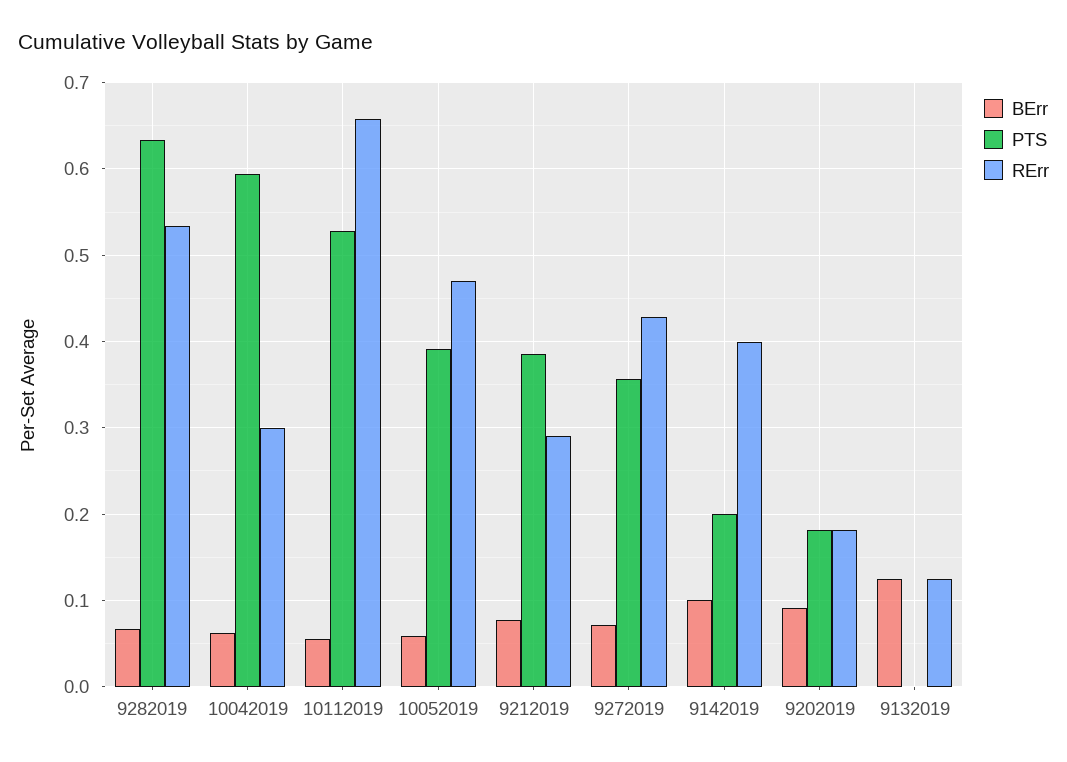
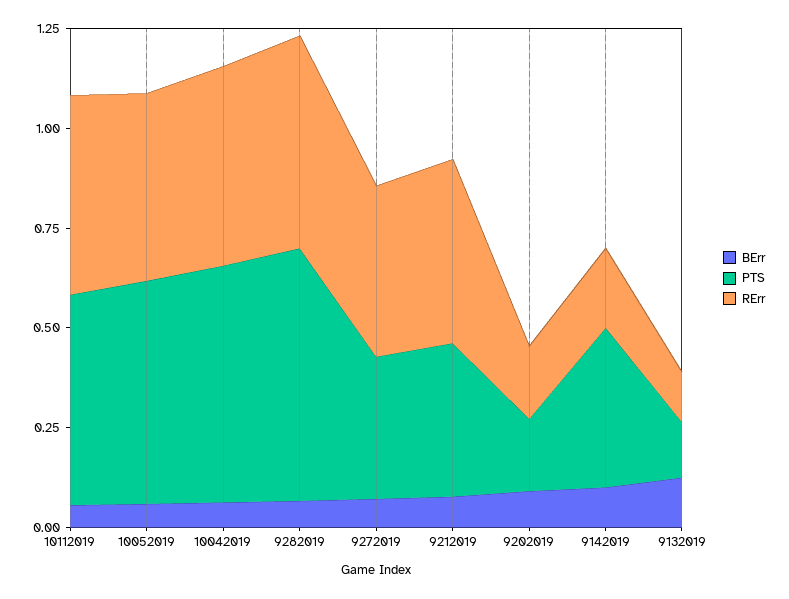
RErr, 10042019: 0.3 -> 0.5
RErr, 10112019: 0.66 -> 0.5
PTS, 10052019: 0.39 -> 0.55
RErr, 9212019: 0.29 -> 0.45
PTS, 9142019: 0.2 -> 0.4
RErr, 9142019: 0.4 -> 0.2
PTS, 9132019: 0 -> 0.15

